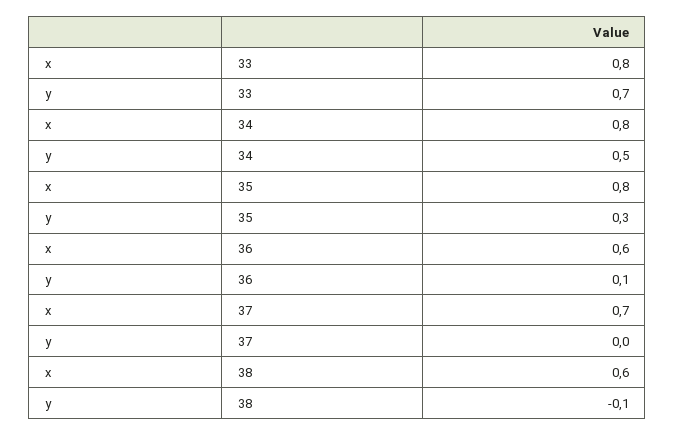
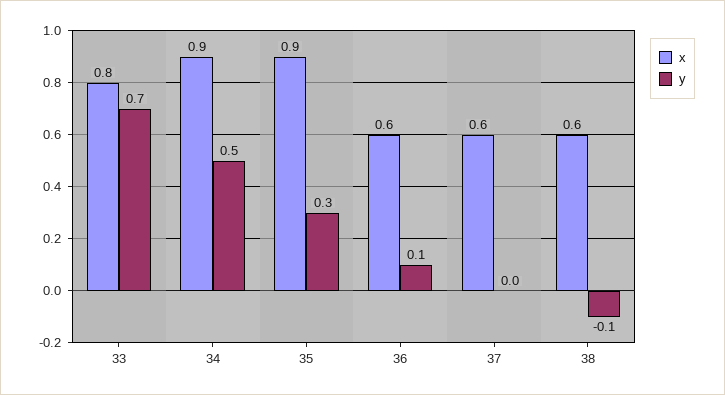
x, 34: 0.8 -> 0.9
x, 35: 0.8 -> 0.9
x, 37: 0.7 -> 0.6

